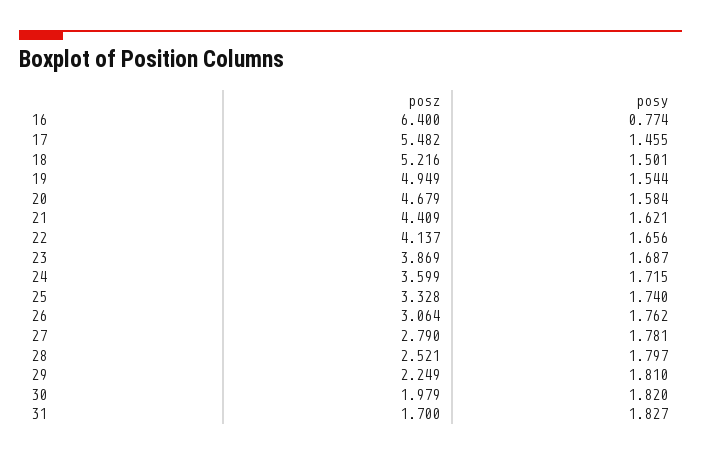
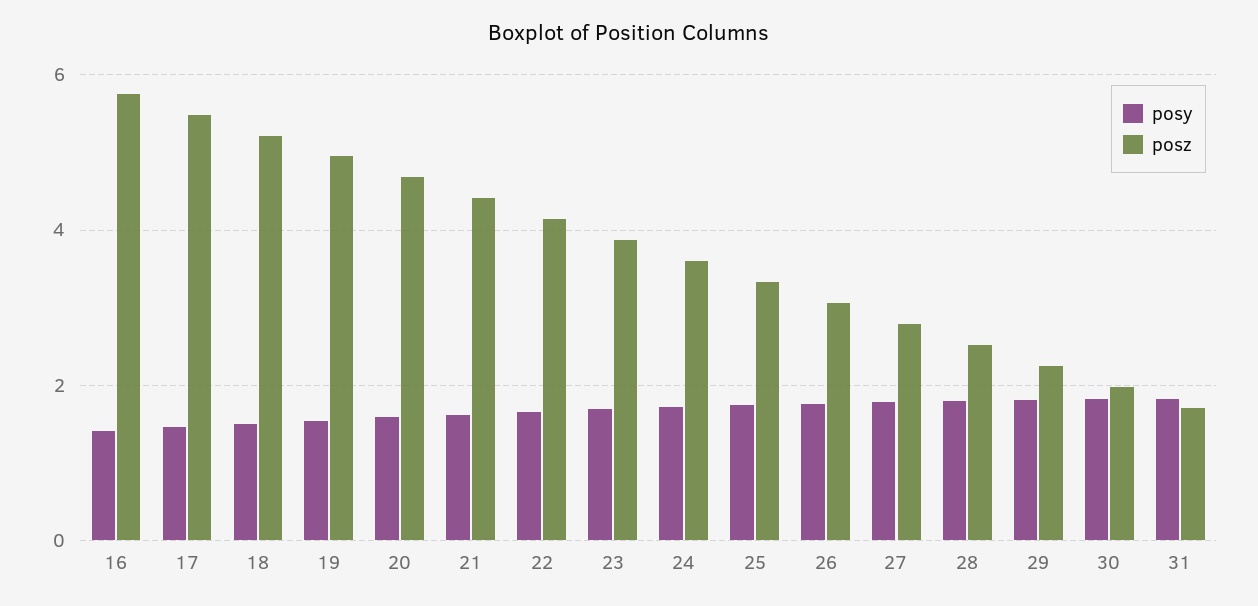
posz, 16: 6.4 -> 5.8
posy, 16: 0.774 -> 1.4

